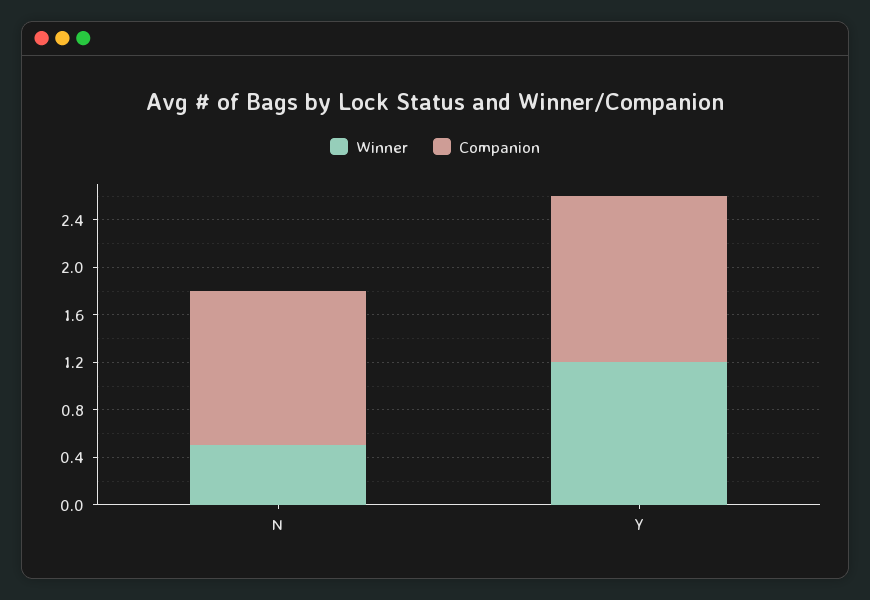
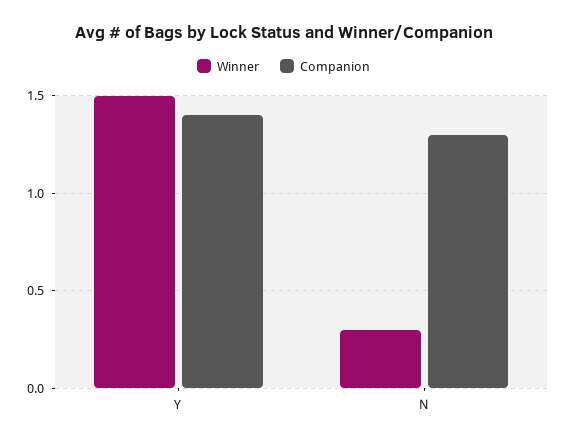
Winner, N: 0.5 -> 0.3
Winner, Y: 1.2 -> 1.5

